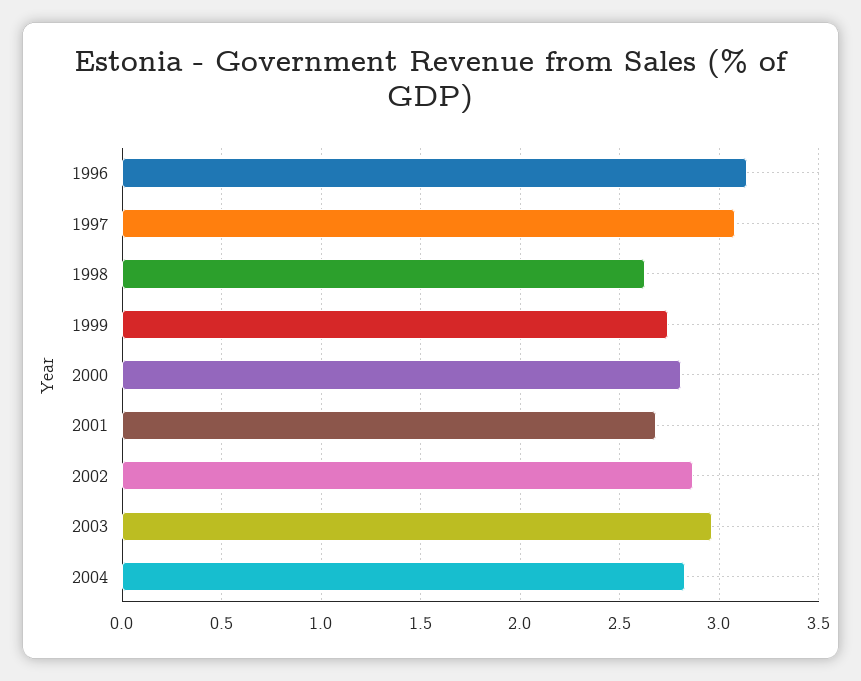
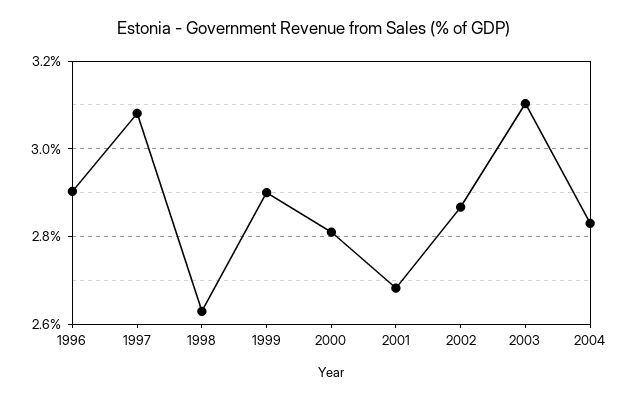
1996: 3.15 -> 2.9
1999: 2.75 -> 2.9
2003: 2.95 -> 3.1

